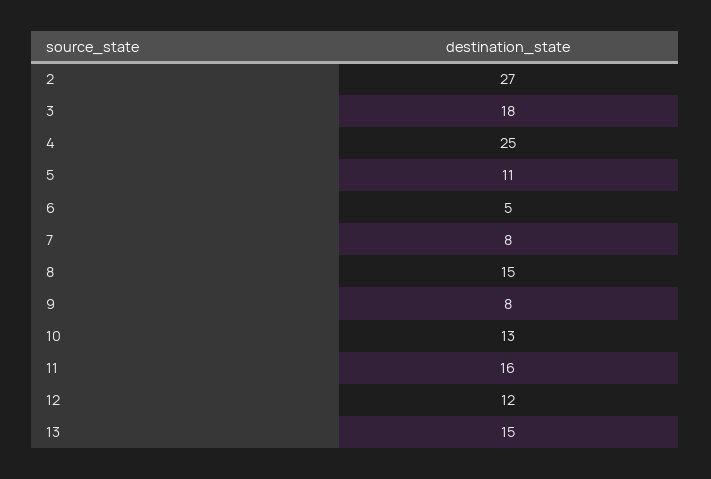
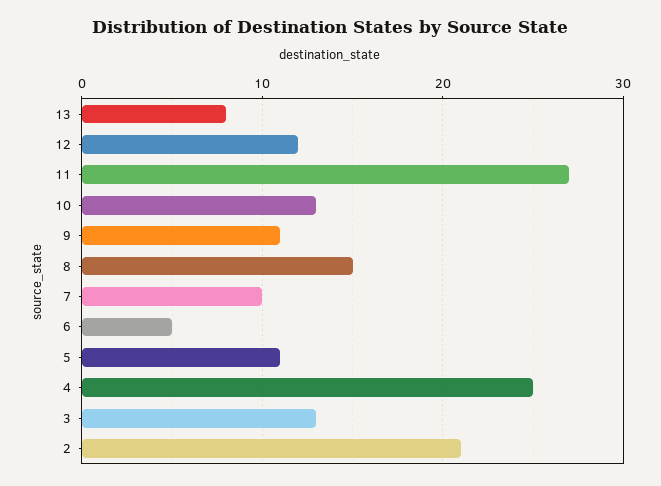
2: 27 -> 21
3: 18 -> 13
7: 8 -> 10
9: 8 -> 11
11: 16 -> 27
13: 15 -> 8

